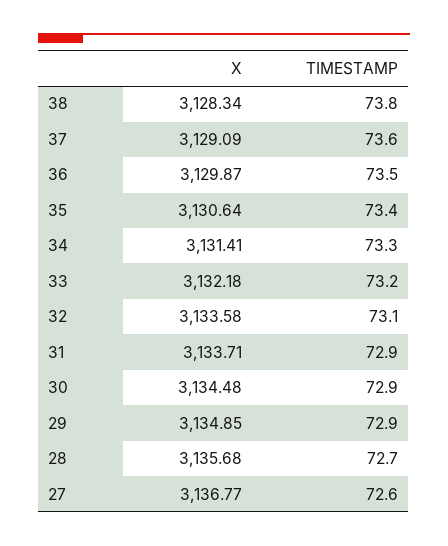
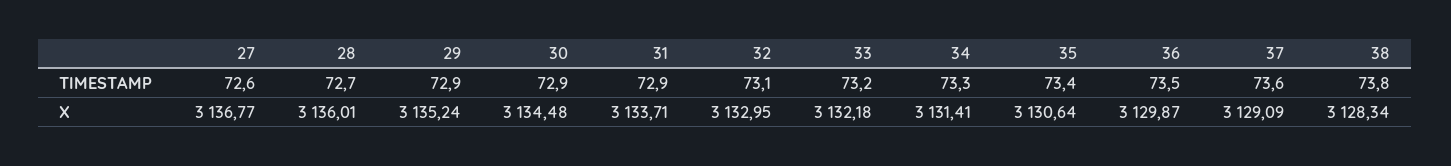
X, 32: 3133.58 -> 3132.95
X, 29: 3134.85 -> 3135.24
X, 28: 3135.68 -> 3136.01

